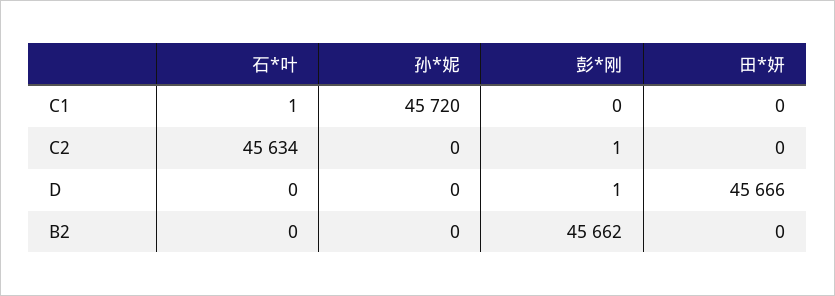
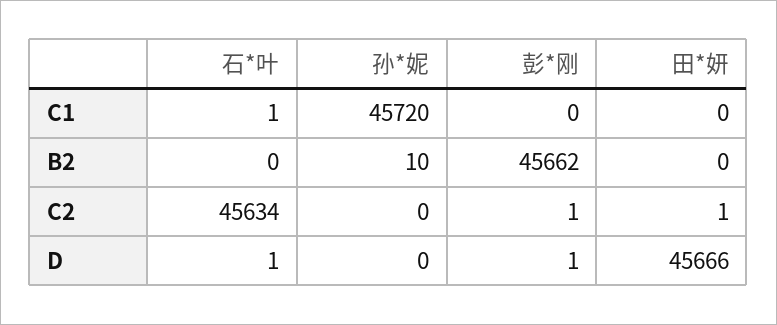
田*妍, C2: 0 -> 1
石*叶, D: 0 -> 1
孙*妮, B2: 0 -> 10

